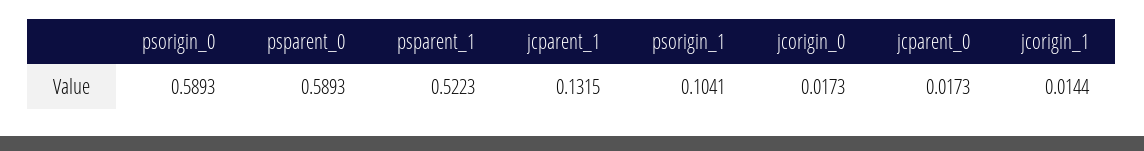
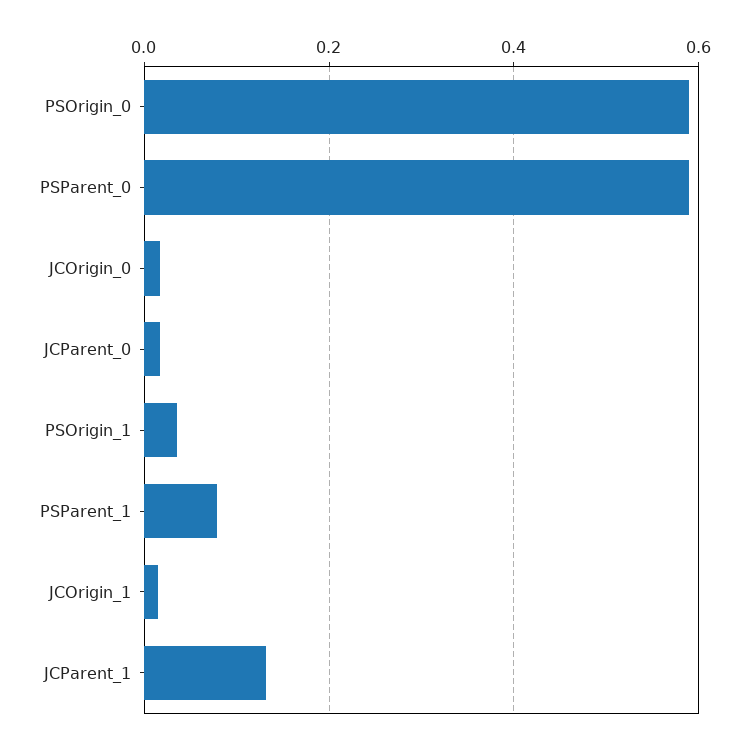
psparent_1: 0.5223 -> 0.08
psorigin_1: 0.1041 -> 0.04

